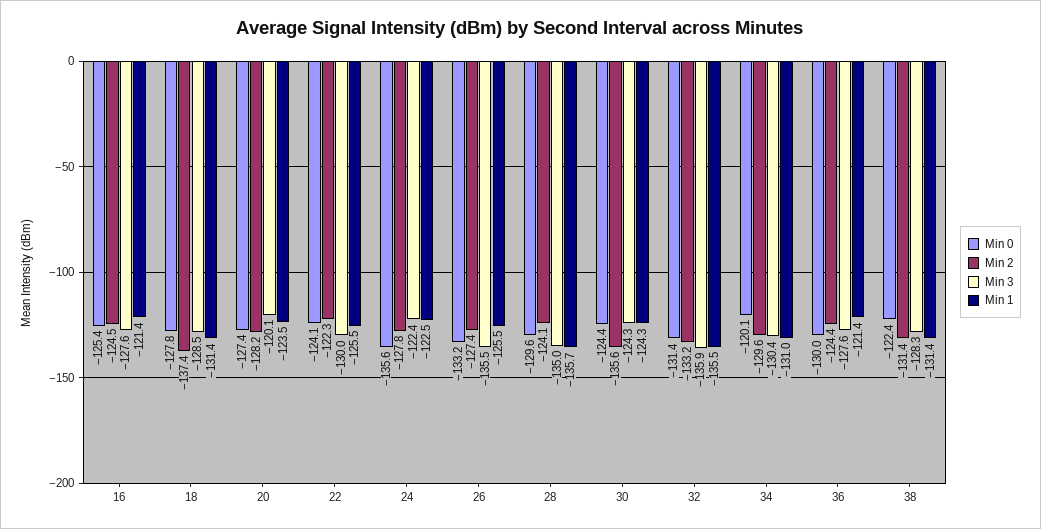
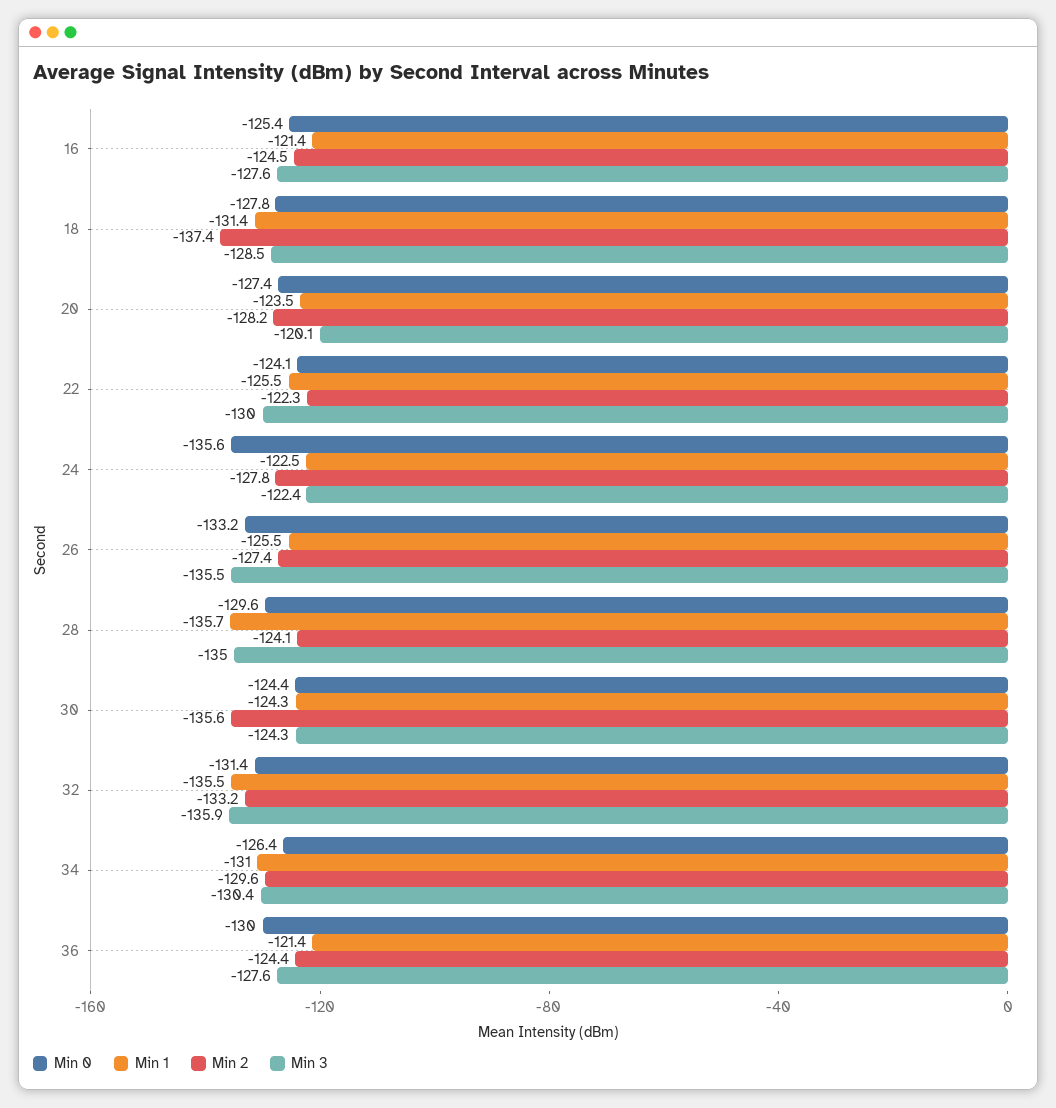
Min 0, 34: -120.1 -> -126.4
Min 0, 38: -122.4 -> none
Min 2, 38: -131.4 -> none
Min 3, 38: -128.3 -> none
Min 1, 38: -131.4 -> none

